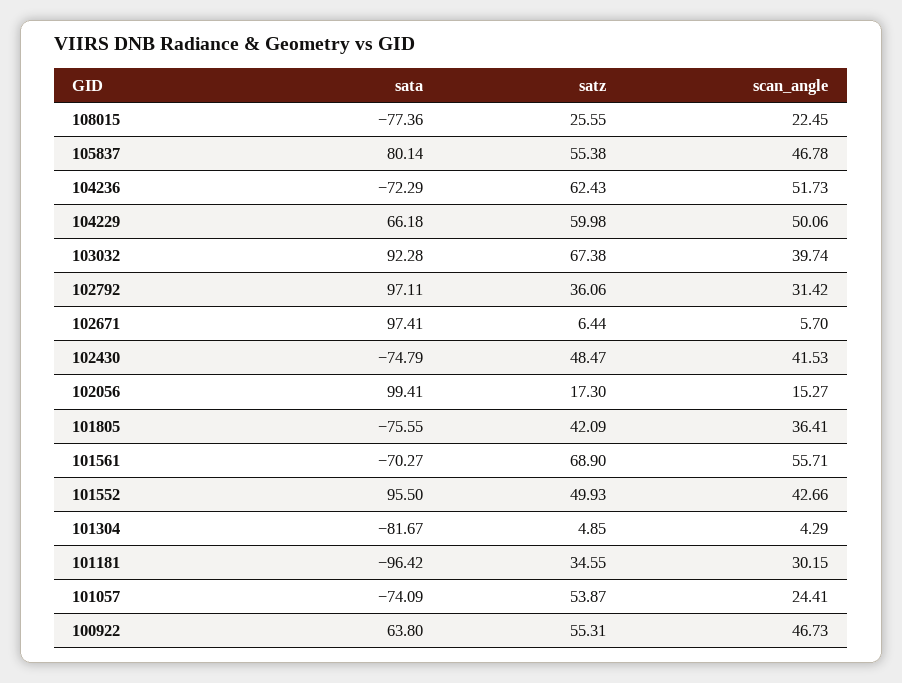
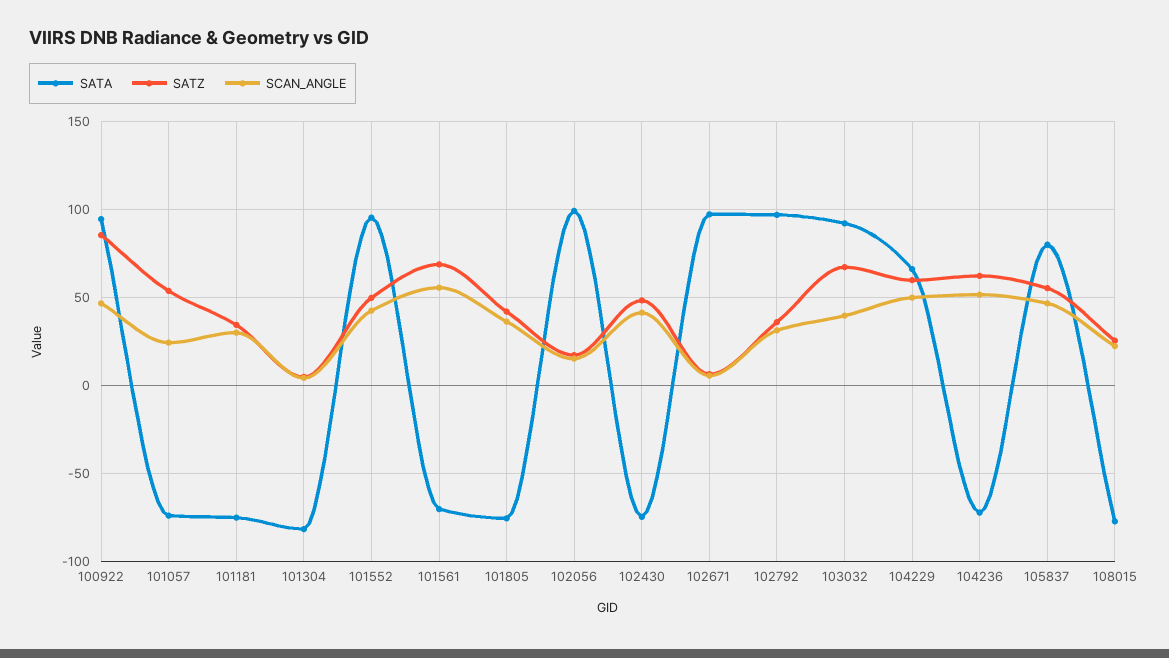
sata, 101181: -96.42 -> -75
sata, 100922: 63.8 -> 95
satz, 100922: 55.31 -> 85

